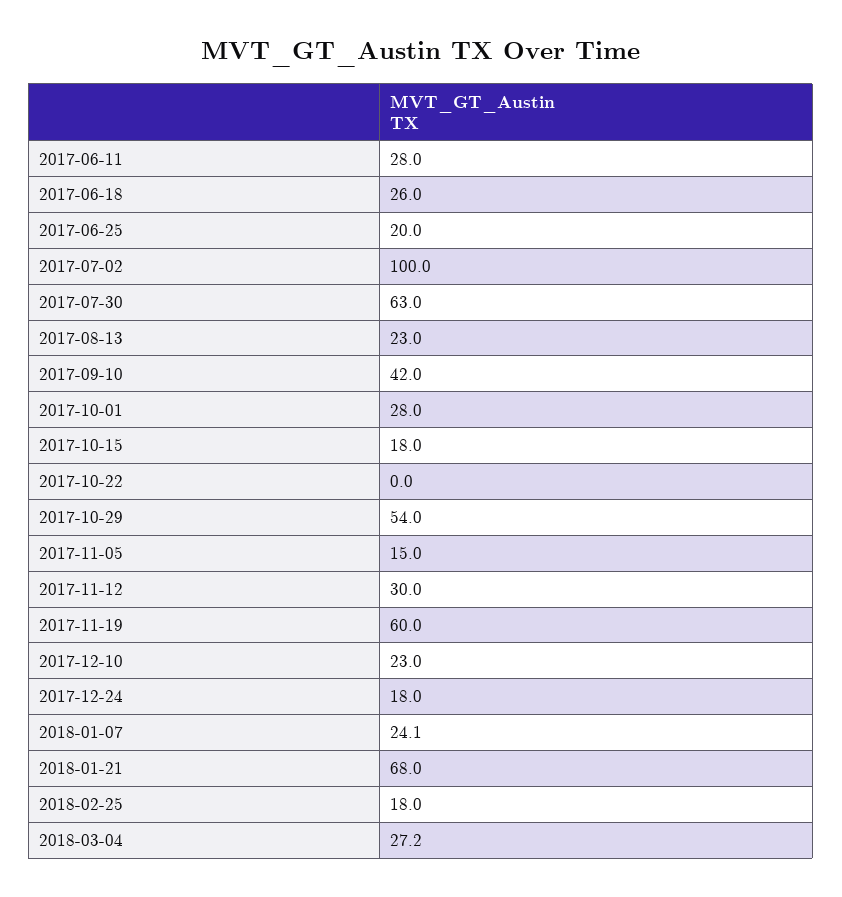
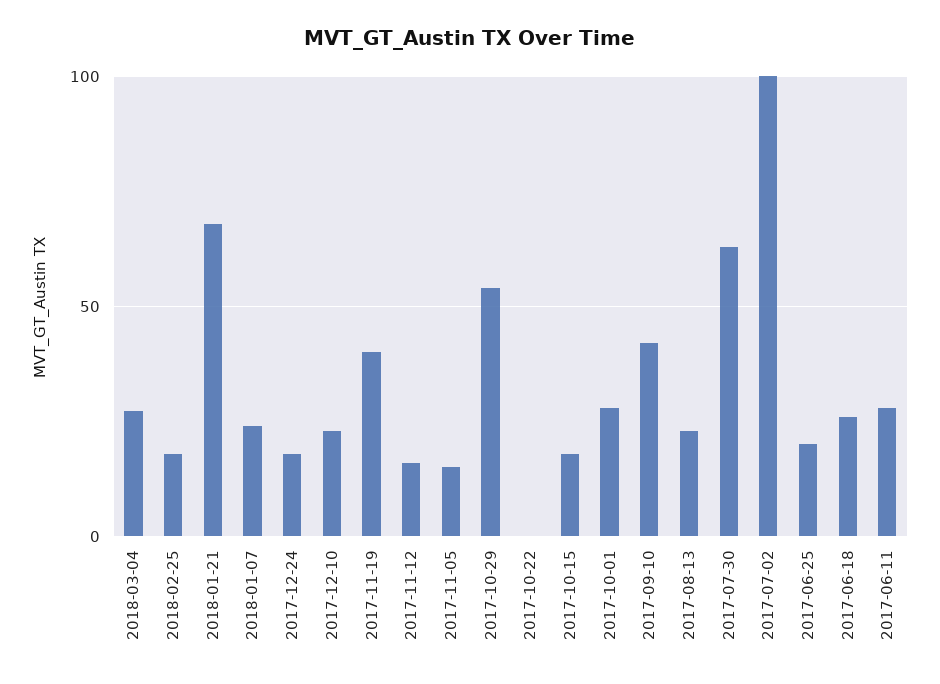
2017-11-12: 30 -> 15
2017-11-19: 60 -> 40

